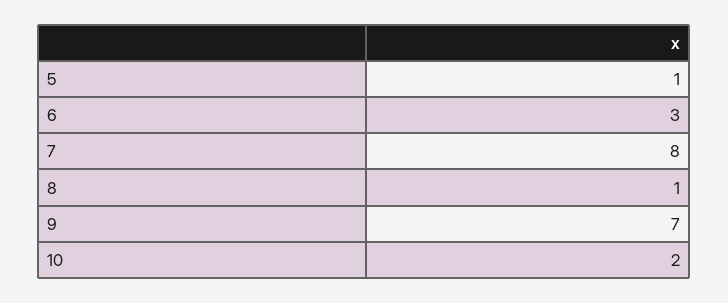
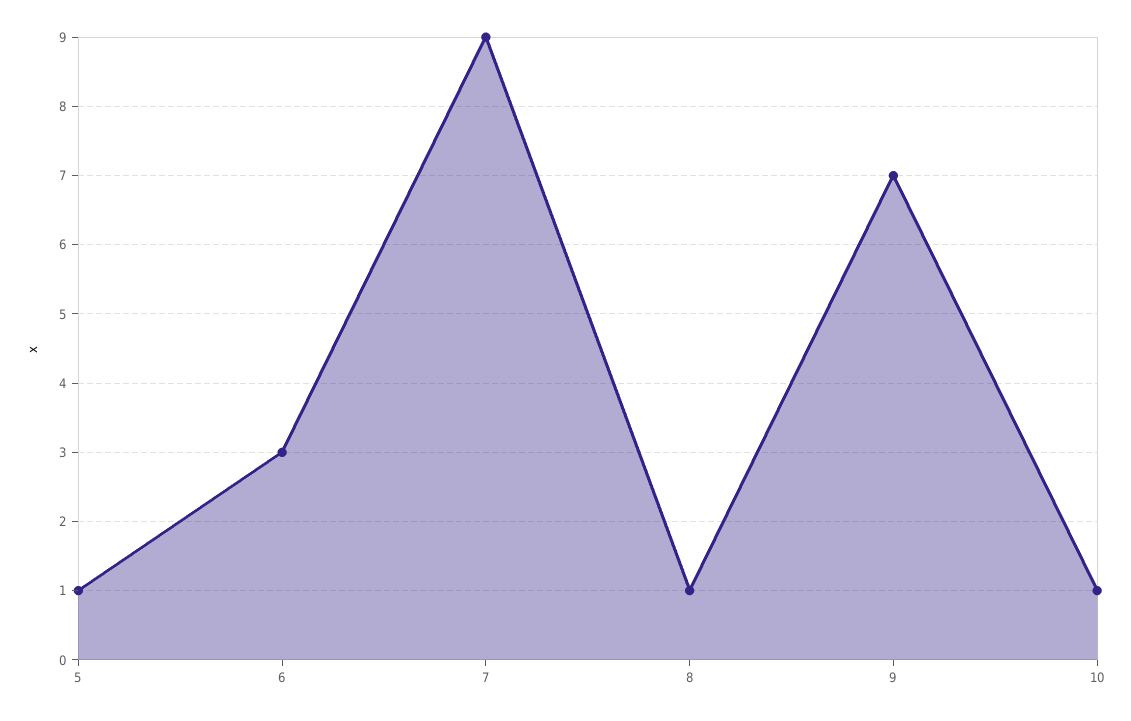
7: 8 -> 9
10: 2 -> 1

